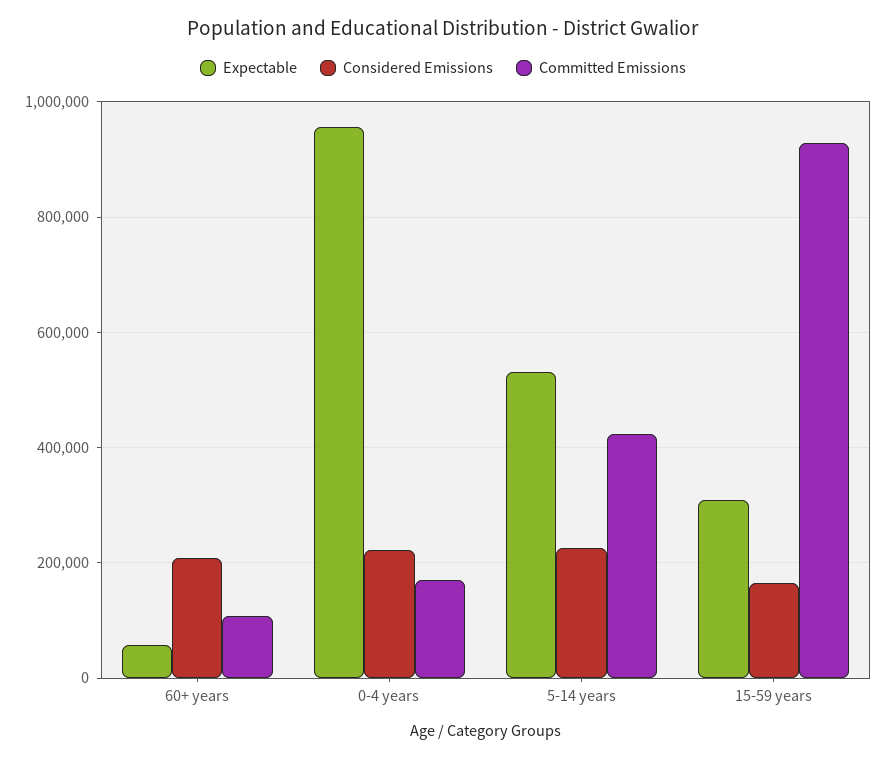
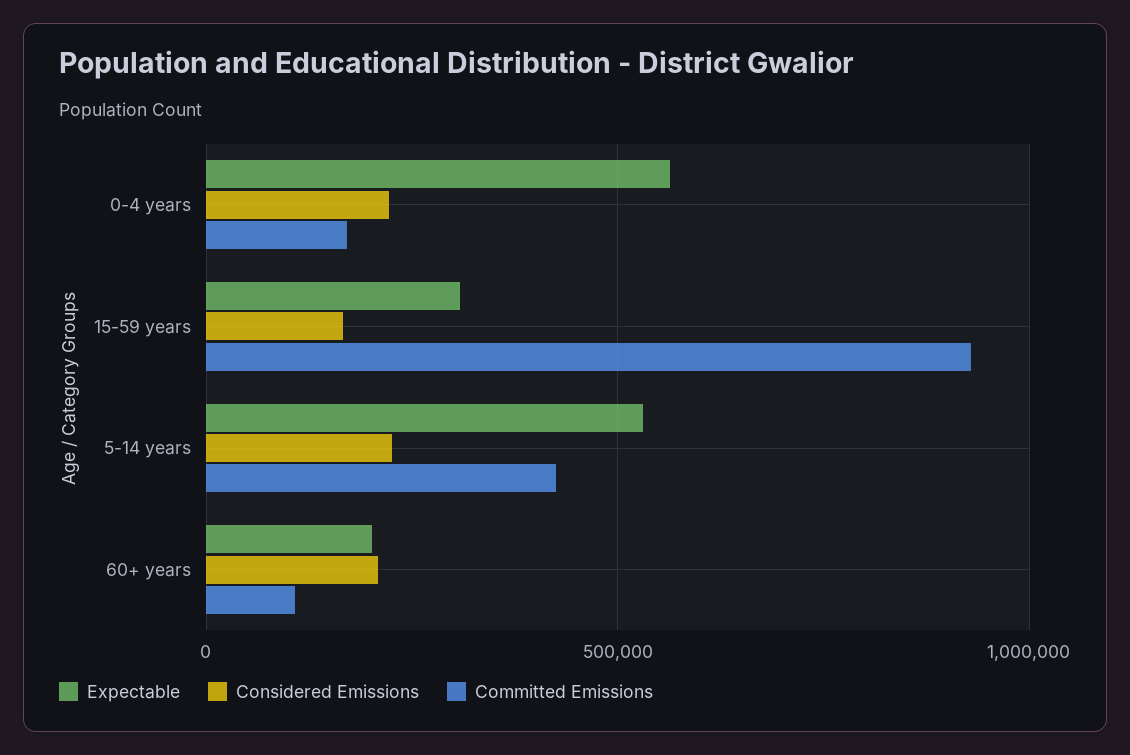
Expectable, 60+ years: 60000 -> 200000
Expectable, 0-4 years: 960000 -> 550000

